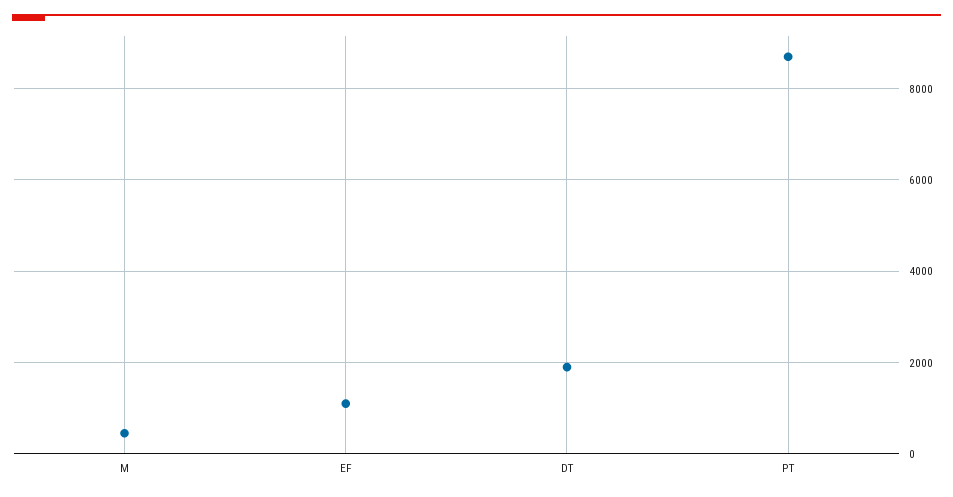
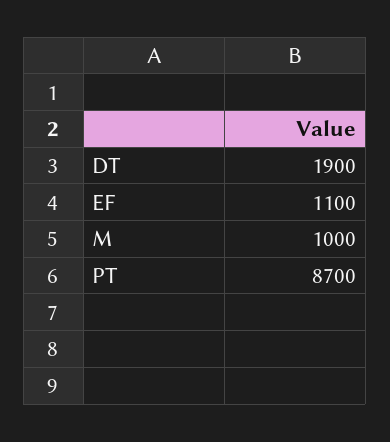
M: 400 -> 1000

